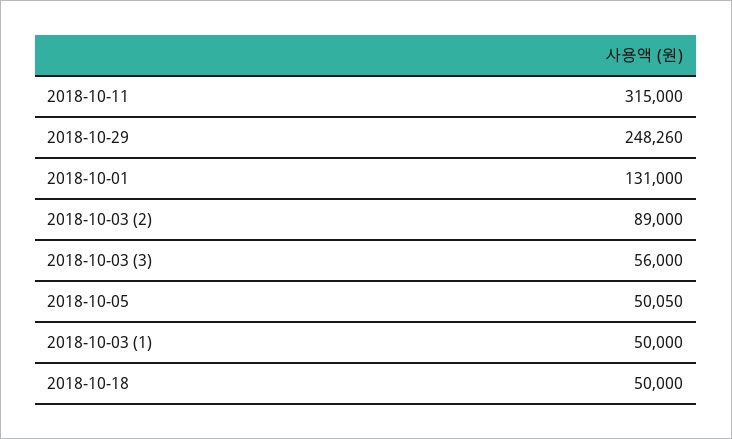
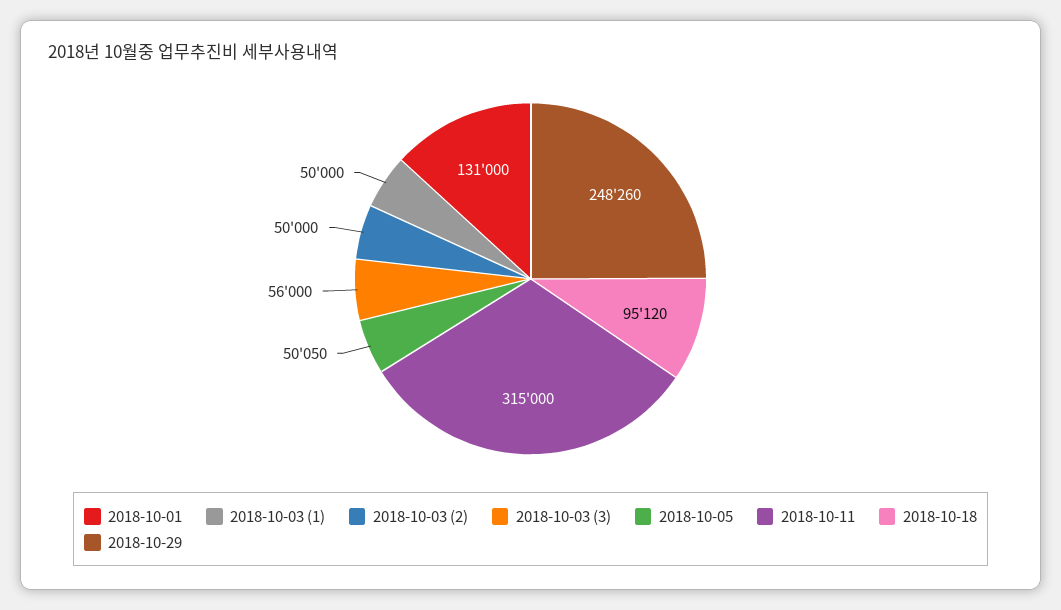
2018-10-03 (2): 89000 -> 50000
2018-10-18: 50000 -> 95120

